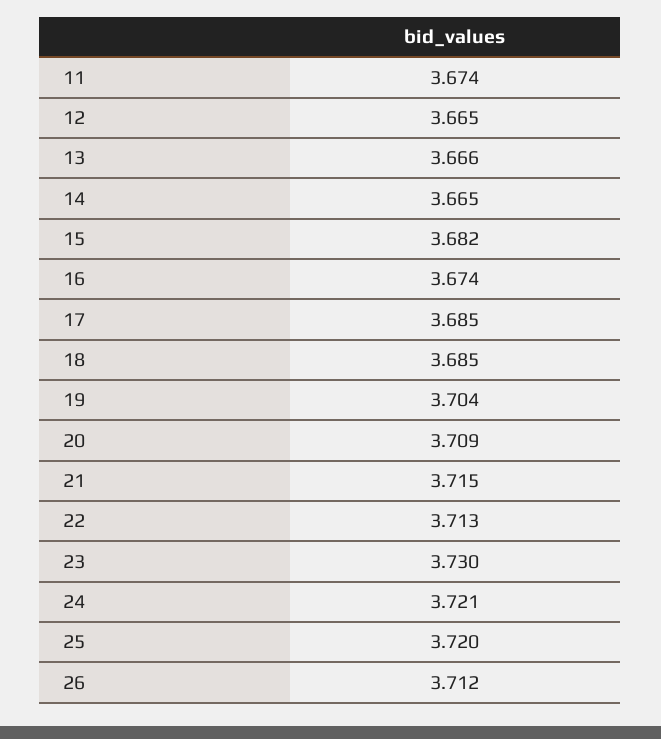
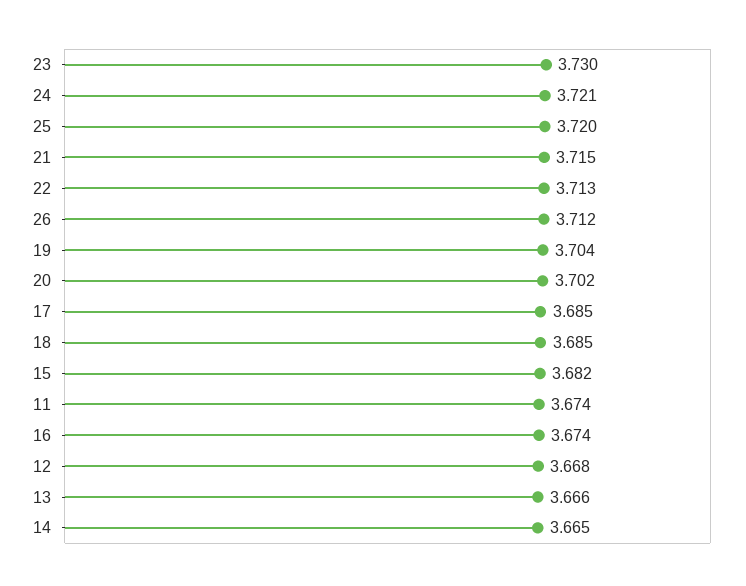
12: 3.665 -> 3.668
20: 3.709 -> 3.702

